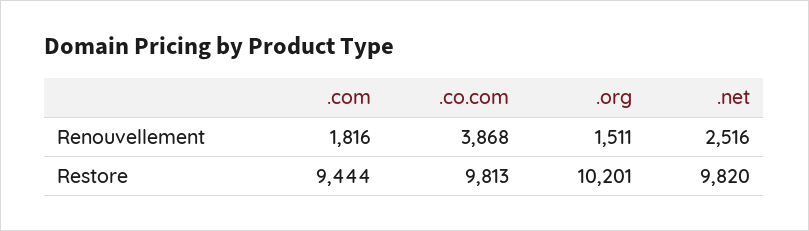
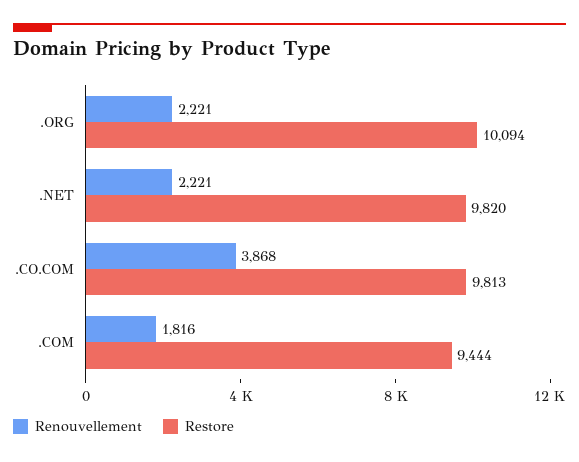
Renouvellement, .org: 1511 -> 2221
Renouvellement, .net: 2516 -> 2221
Restore, .org: 10201 -> 10094

